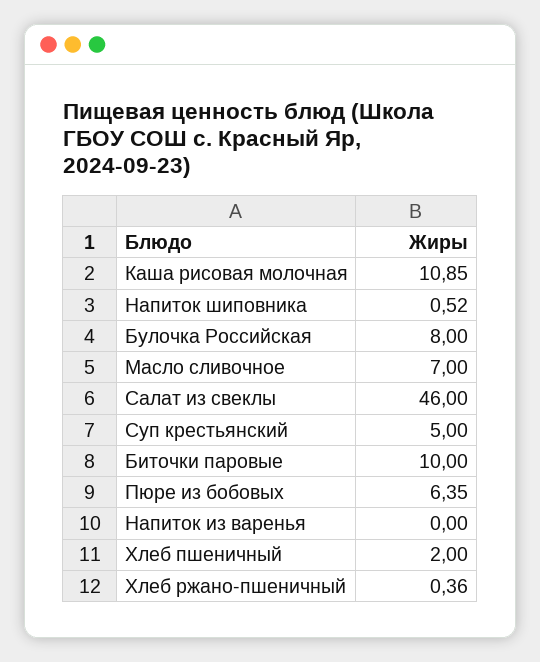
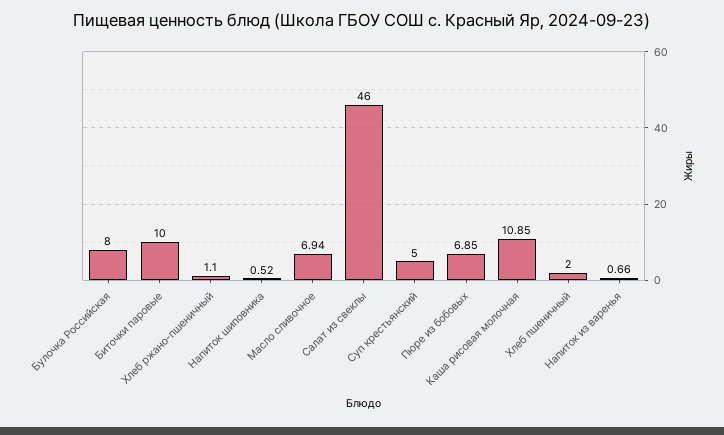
Масло сливочное: 7 -> 6.94
Пюре из бобовых: 6.35 -> 6.85
Напиток из варенья: 0 -> 0.66
Хлеб ржано-пшеничный: 0.36 -> 1.1

